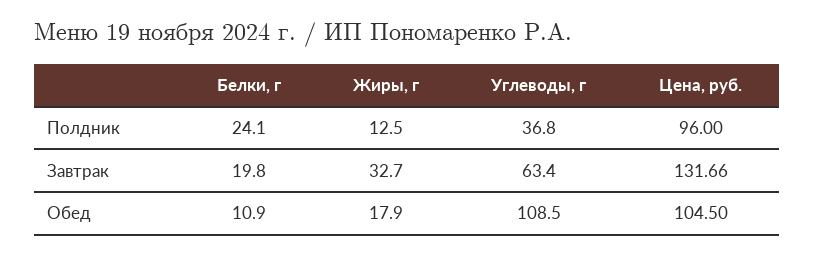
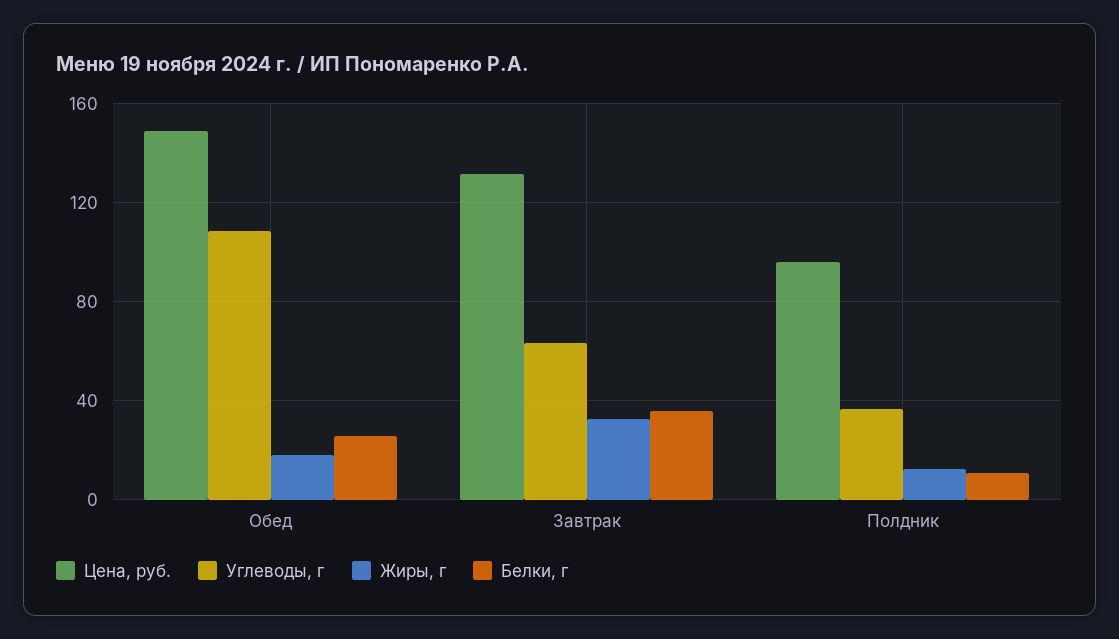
Белки, г, Полдник: 24.1 -> 10
Белки, г, Завтрак: 19.8 -> 35
Белки, г, Обед: 10.9 -> 25
Цена, руб., Обед: 104.5 -> 150

